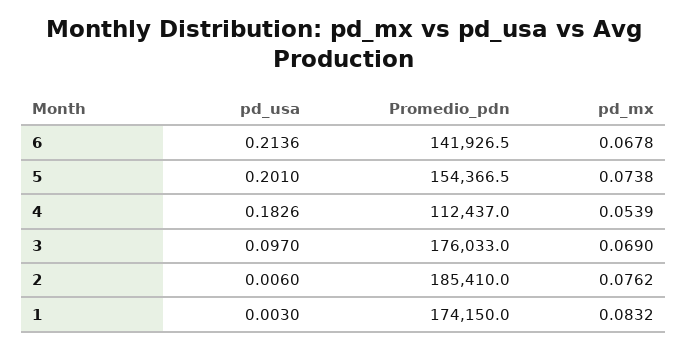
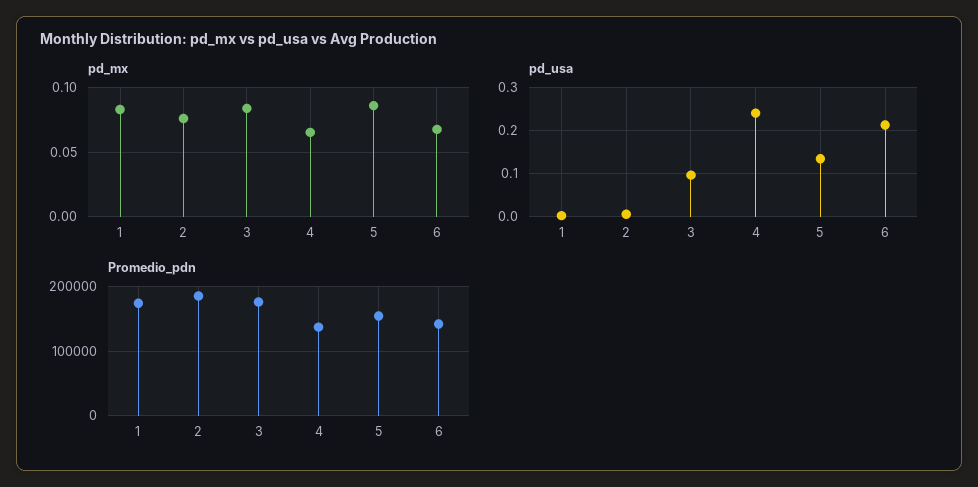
pd_usa, 5: 0.201 -> 0.14
pd_mx, 5: 0.0738 -> 0.085
pd_usa, 4: 0.1826 -> 0.24
Promedio_pdn, 4: 112437 -> 140000
pd_mx, 4: 0.0539 -> 0.065
pd_mx, 3: 0.069 -> 0.085

